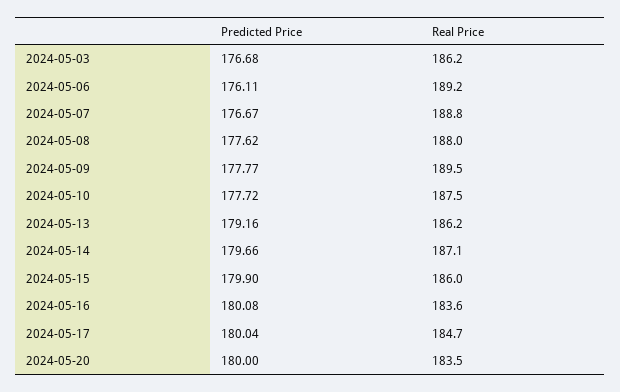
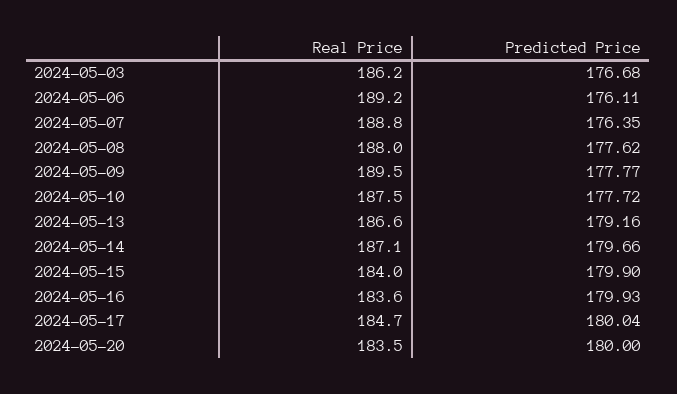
Predicted Price, 2024-05-07: 176.67 -> 176.35
Real Price, 2024-05-13: 186.2 -> 186.6
Real Price, 2024-05-15: 186 -> 184
Predicted Price, 2024-05-16: 180.08 -> 179.93

